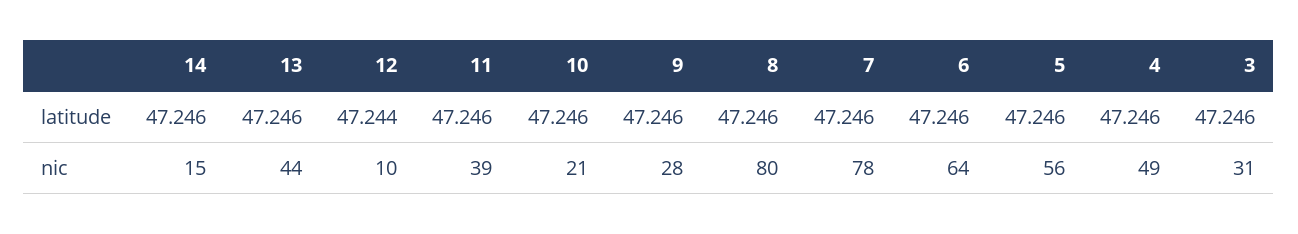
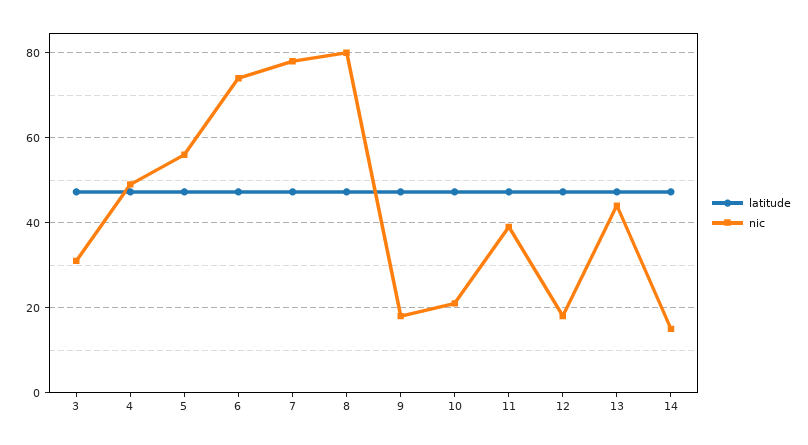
nic, 12: 10 -> 18
nic, 9: 28 -> 18
nic, 6: 64 -> 74

